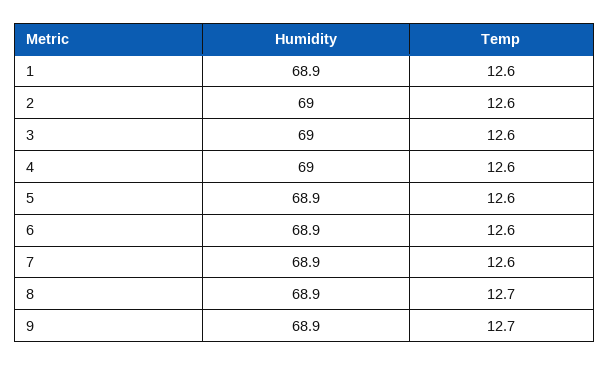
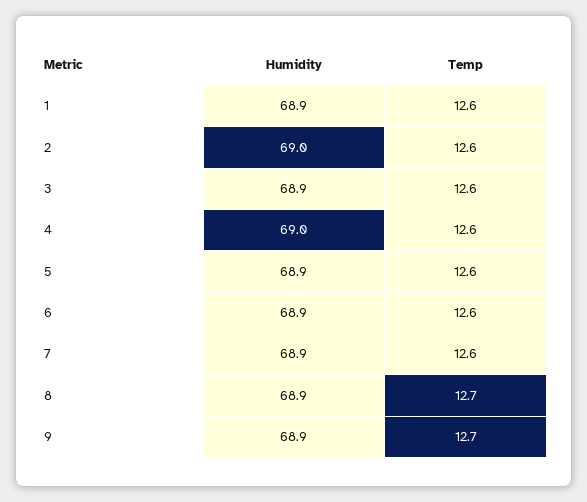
Humidity, 3: 69 -> 68.9

